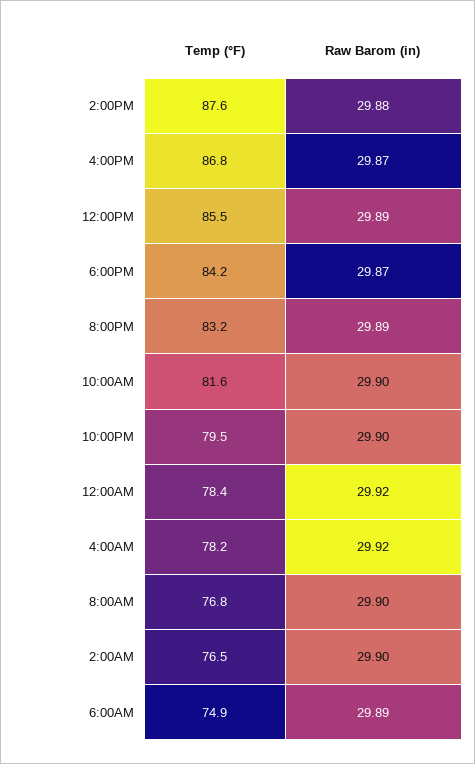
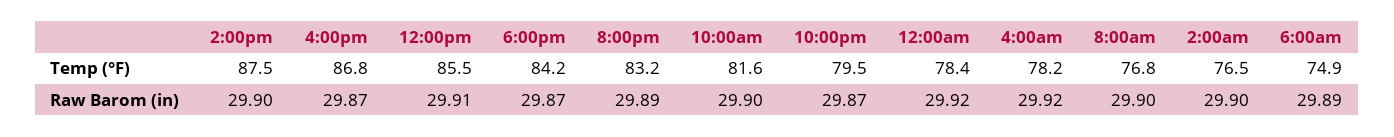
Temp (°F), 2:00PM: 87.6 -> 87.5
Raw Barom (in), 2:00PM: 29.88 -> 29.9
Raw Barom (in), 12:00PM: 29.89 -> 29.91
Raw Barom (in), 10:00PM: 29.9 -> 29.87

